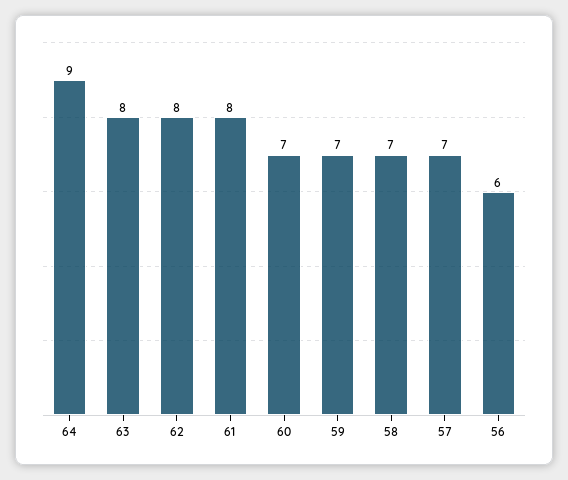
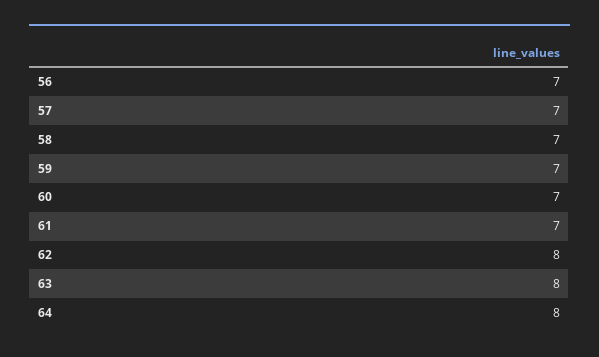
64: 9 -> 8
61: 8 -> 7
56: 6 -> 7

